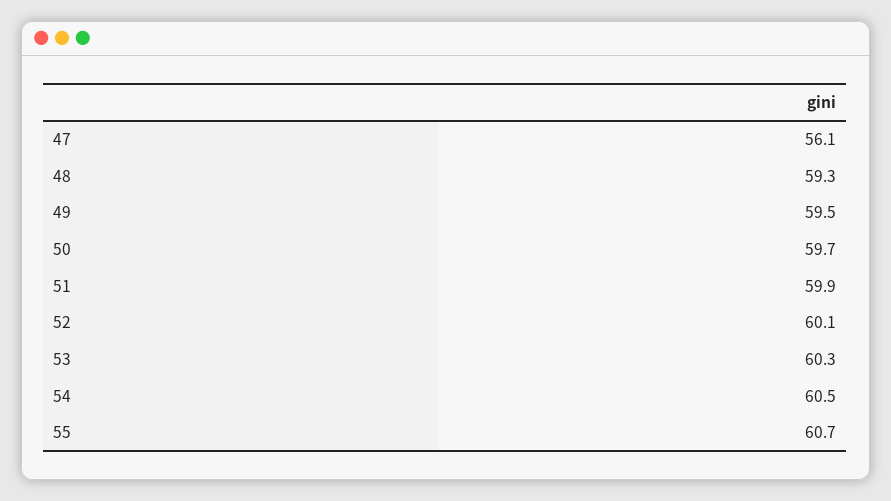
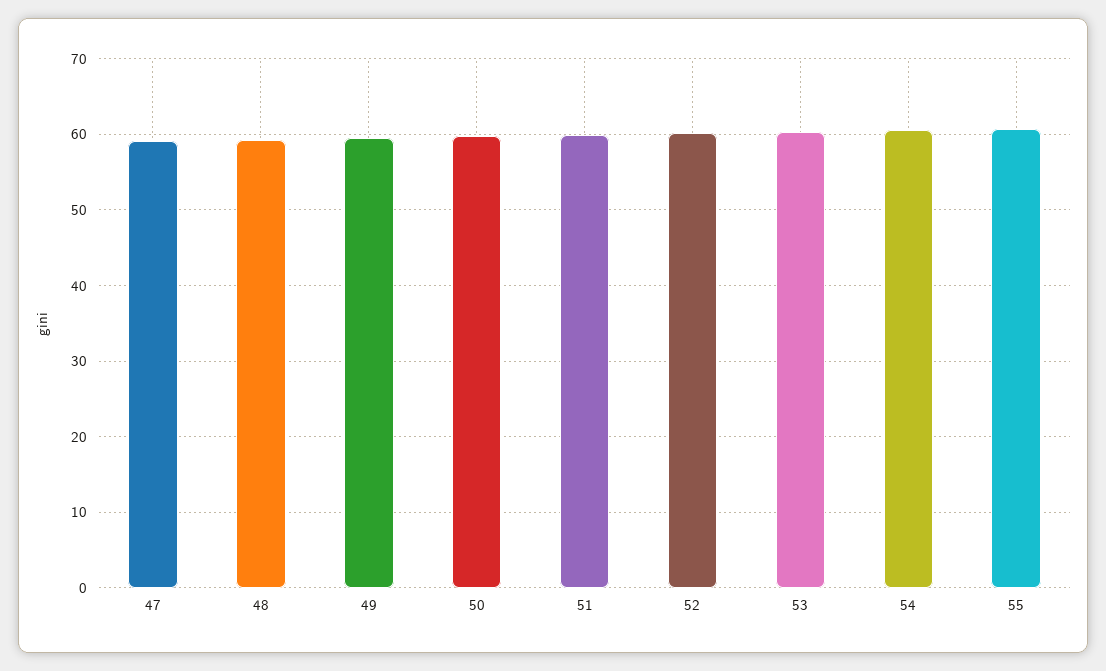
47: 56.1 -> 59

